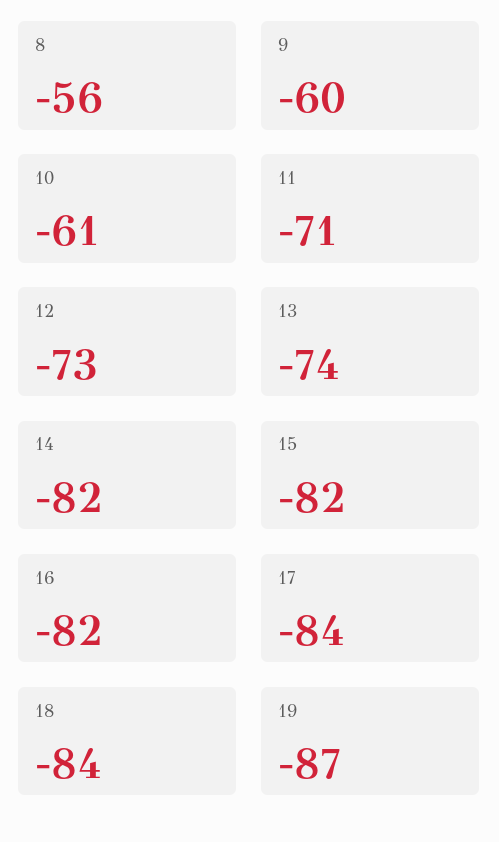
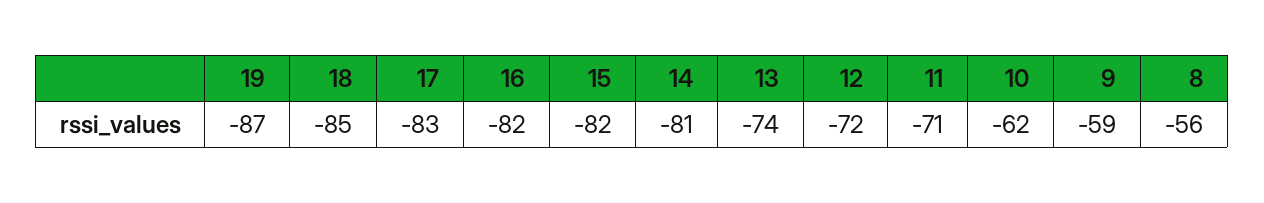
9: -60 -> -59
10: -61 -> -62
12: -73 -> -72
14: -82 -> -81
17: -84 -> -83
18: -84 -> -85

